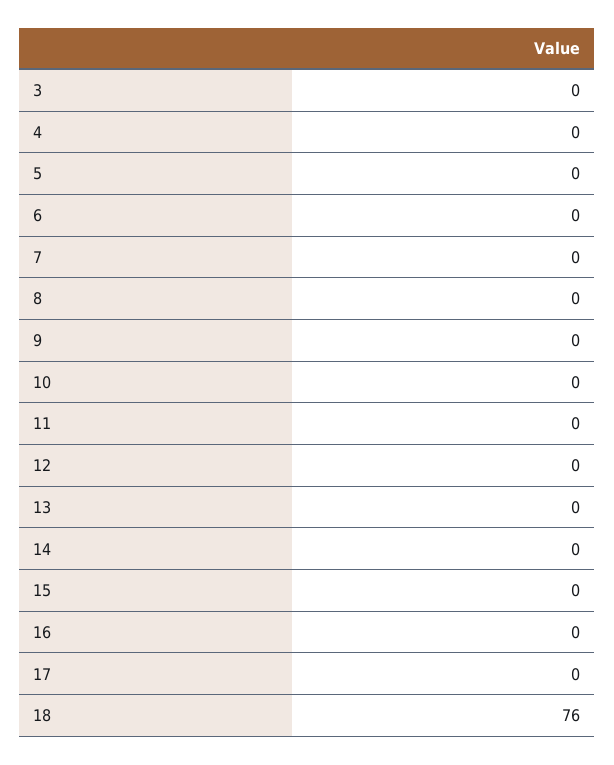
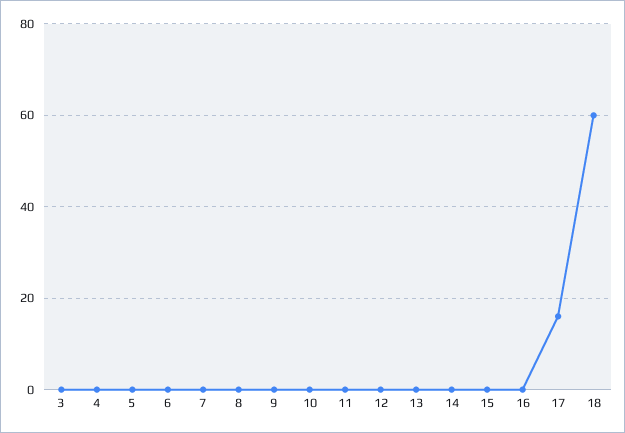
17: 0 -> 15
18: 76 -> 60

